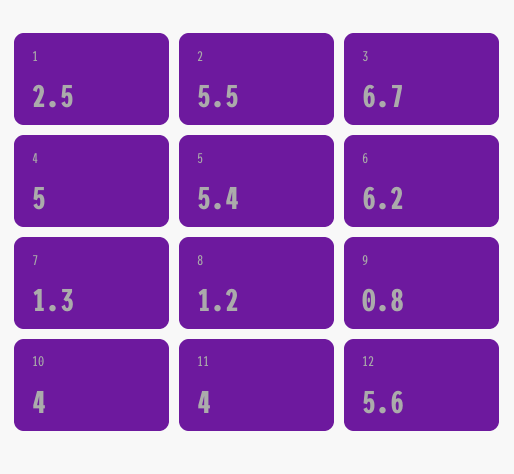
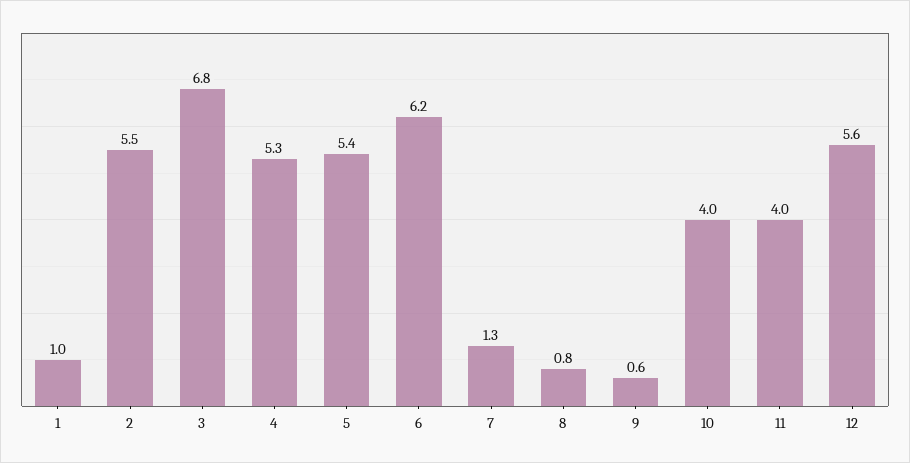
1: 2.5 -> 1
3: 6.7 -> 6.8
4: 5 -> 5.3
8: 1.2 -> 0.8
9: 0.8 -> 0.6

